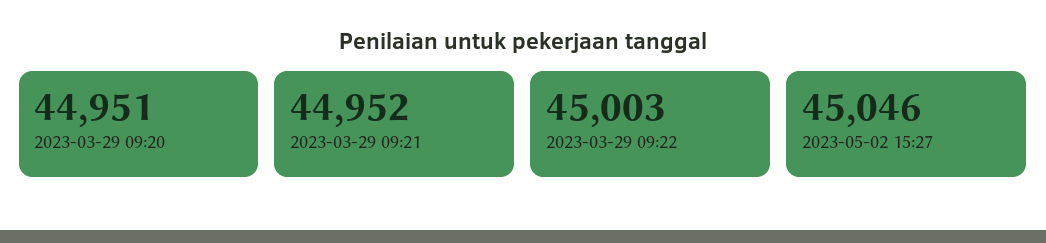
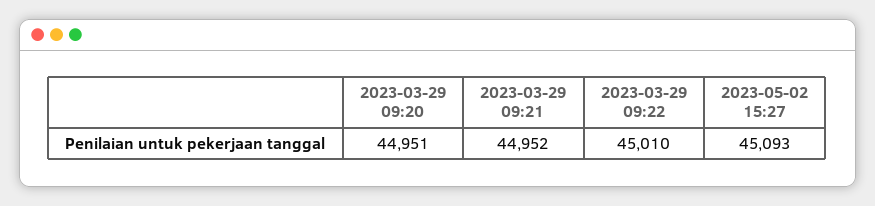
2023-03-29 09:22: 45003 -> 45010
2023-05-02 15:27: 45046 -> 45093

